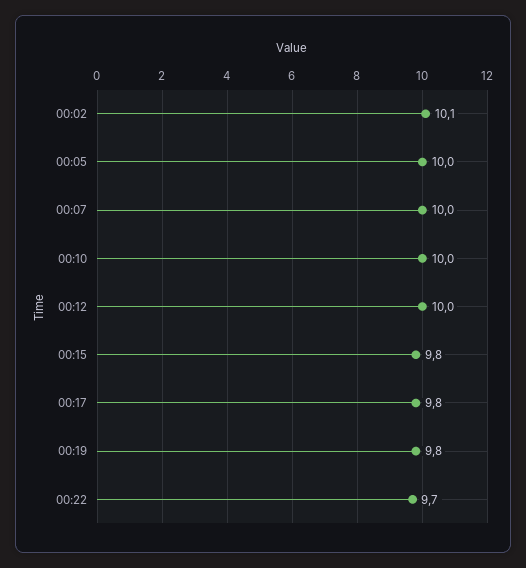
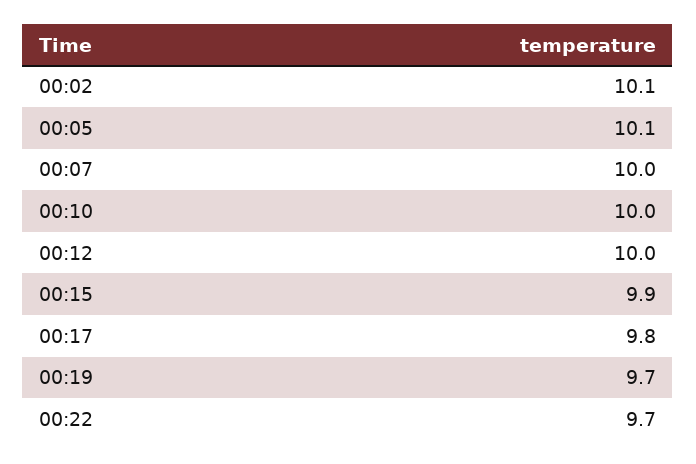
00:05: 10 -> 10.1
00:15: 9.8 -> 9.9
00:19: 9.8 -> 9.7

